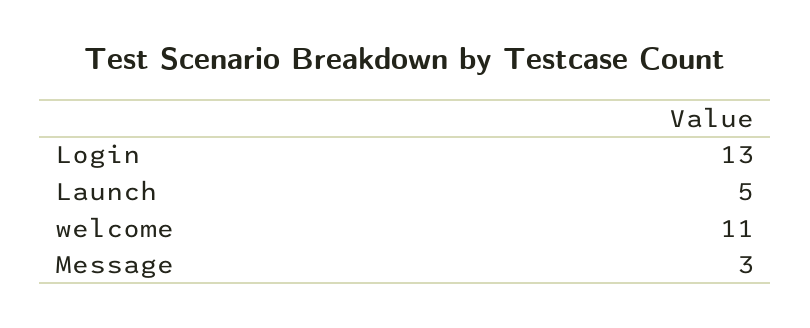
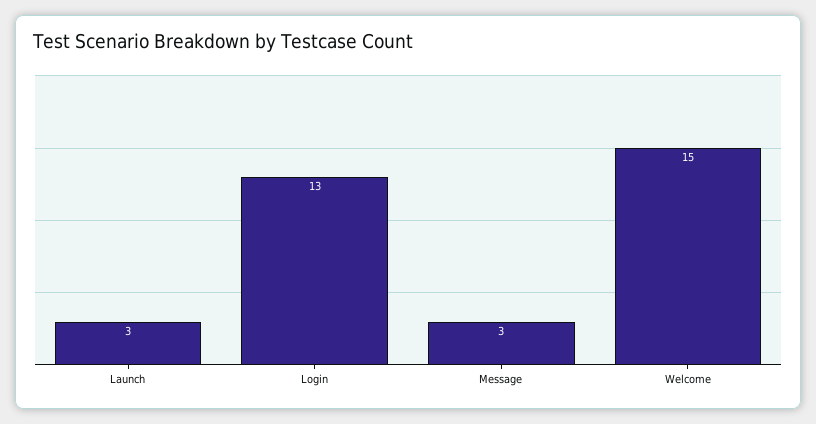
Launch: 5 -> 3
welcome: 11 -> 15

